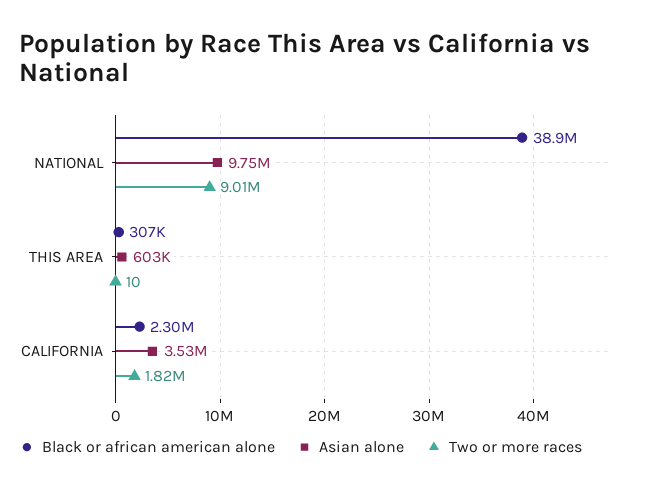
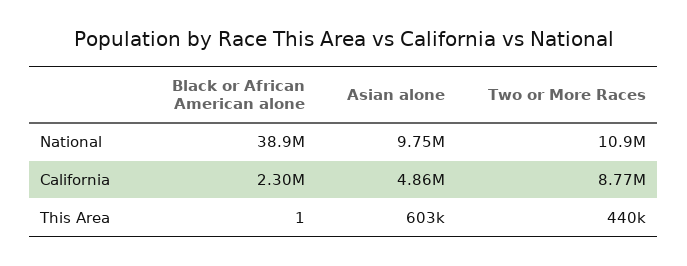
Two or more races, NATIONAL: 9010000 -> 10900000
Black or african american alone, THIS AREA: 307000 -> 1
Two or more races, THIS AREA: 10 -> 440000
Asian alone, CALIFORNIA: 3530000 -> 4860000
Two or more races, CALIFORNIA: 1820000 -> 8770000

